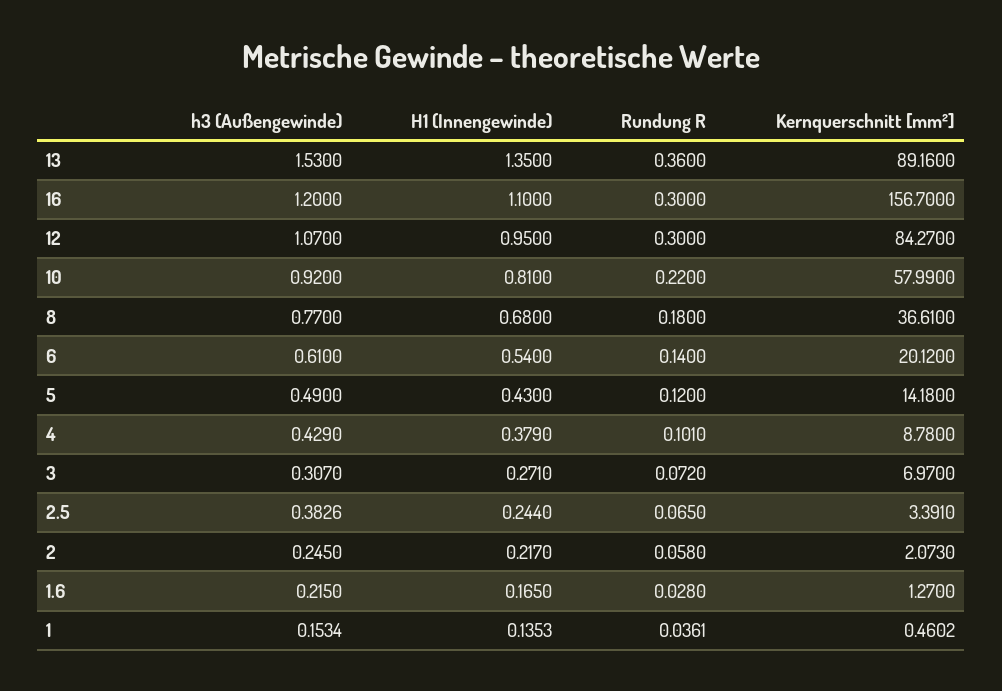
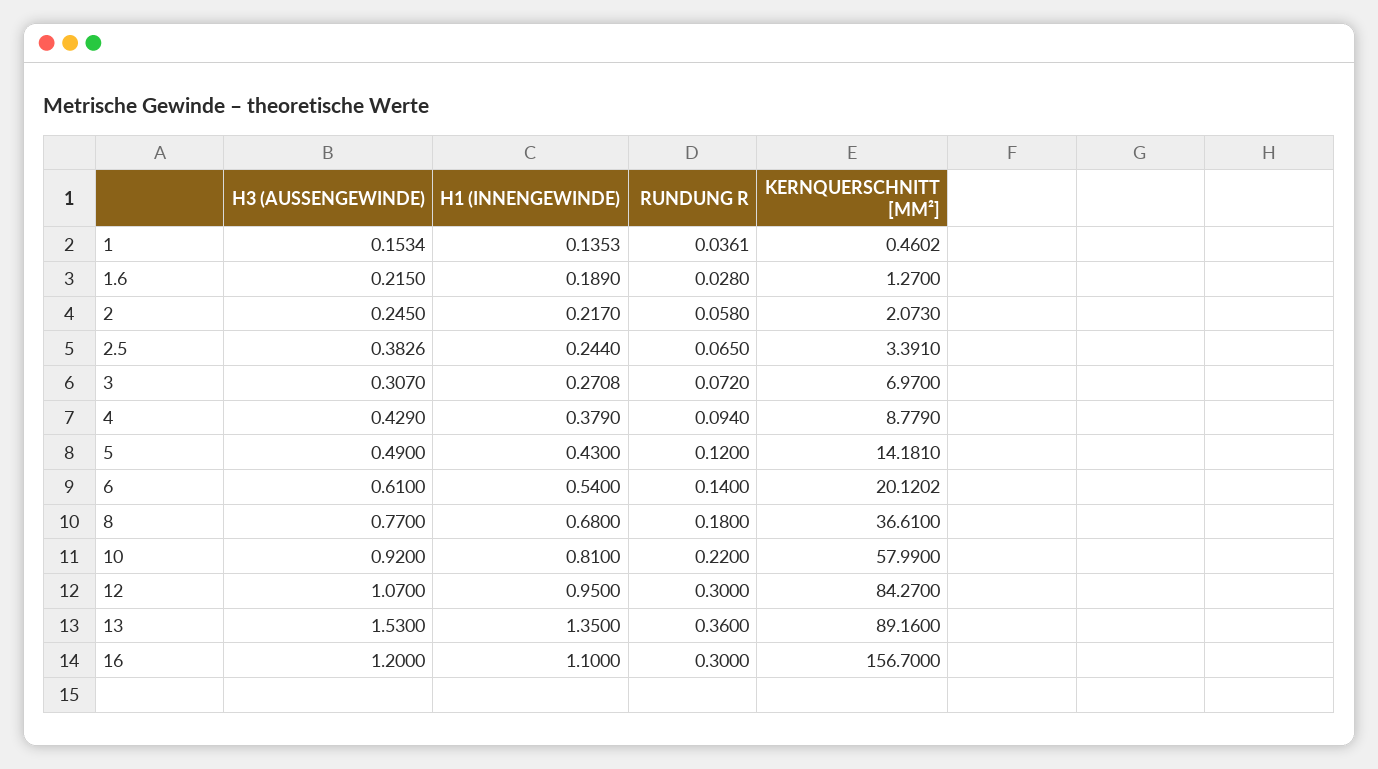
Kernquerschnitt [mm²], 6: 20.12 -> 20.1202
Kernquerschnitt [mm²], 5: 14.18 -> 14.181
Rundung R, 4: 0.101 -> 0.094
Kernquerschnitt [mm²], 4: 8.78 -> 8.779
H1 (Innengewinde), 3: 0.271 -> 0.2708
H1 (Innengewinde), 1.6: 0.165 -> 0.189

